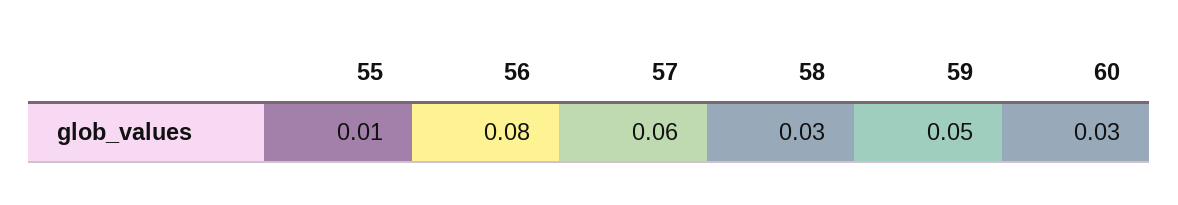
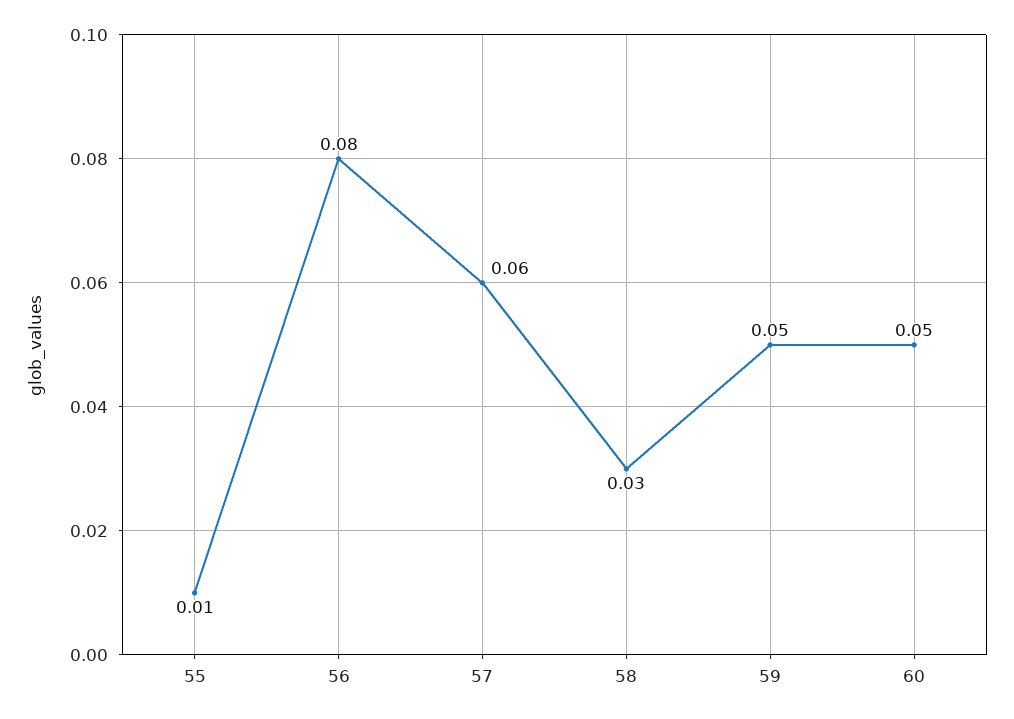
60: 0.03 -> 0.05

